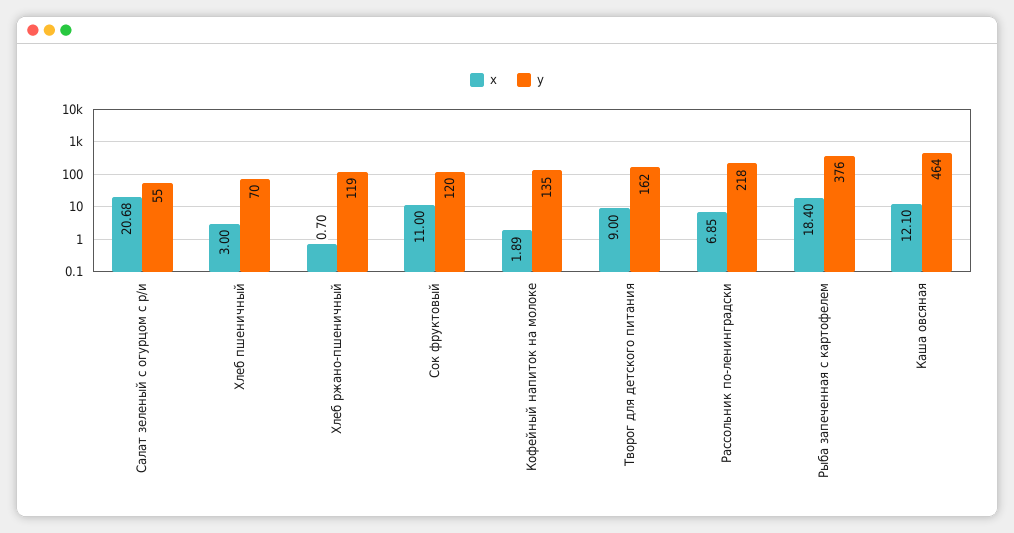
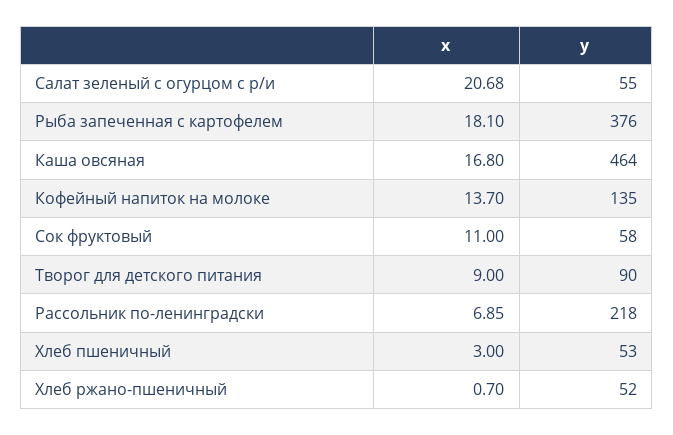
y, Хлеб пшеничный: 70 -> 53
y, Хлеб ржано-пшеничный: 119 -> 52
y, Сок фруктовый: 120 -> 58
x, Кофейный напиток на молоке: 1.89 -> 13.7
y, Творог для детского питания: 162 -> 90
x, Рыба запеченная с картофелем: 18.4 -> 18.1
x, Каша овсяная: 12.1 -> 16.8

